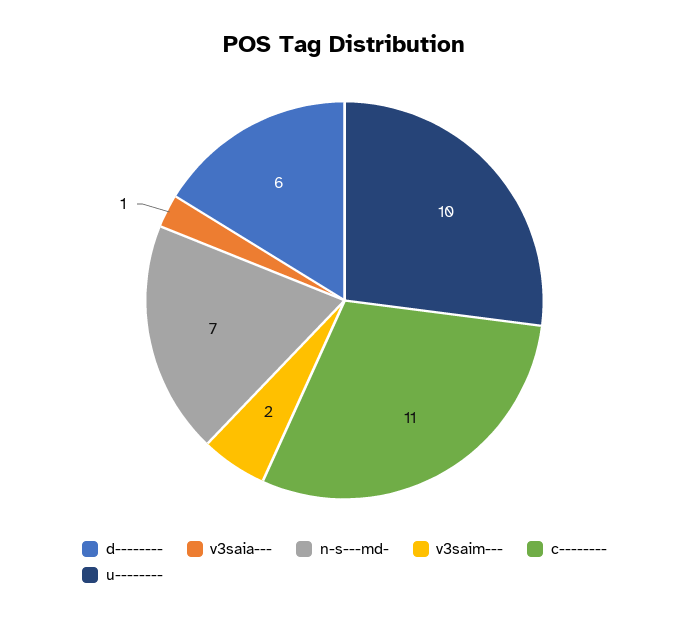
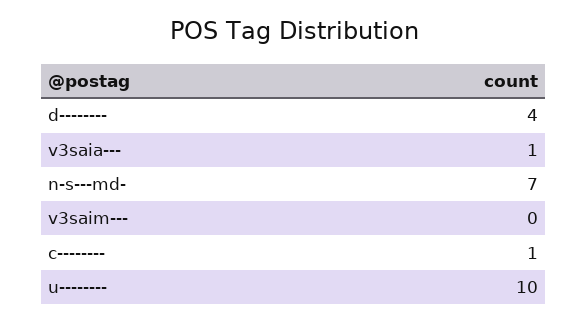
d--------: 6 -> 4
v3saim---: 2 -> 0
c--------: 11 -> 1

